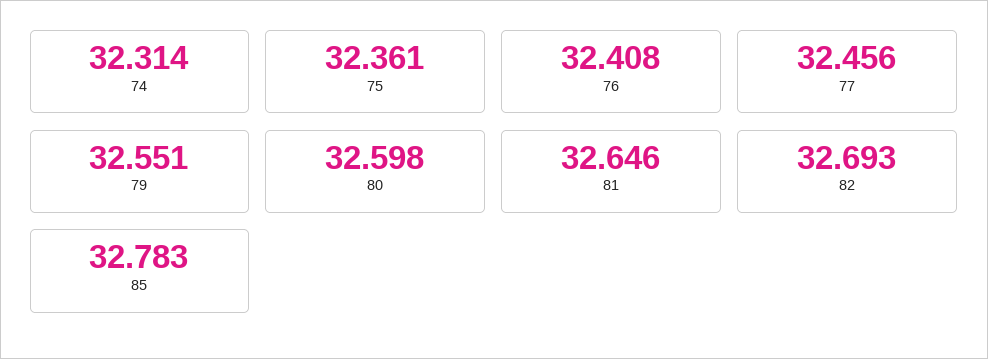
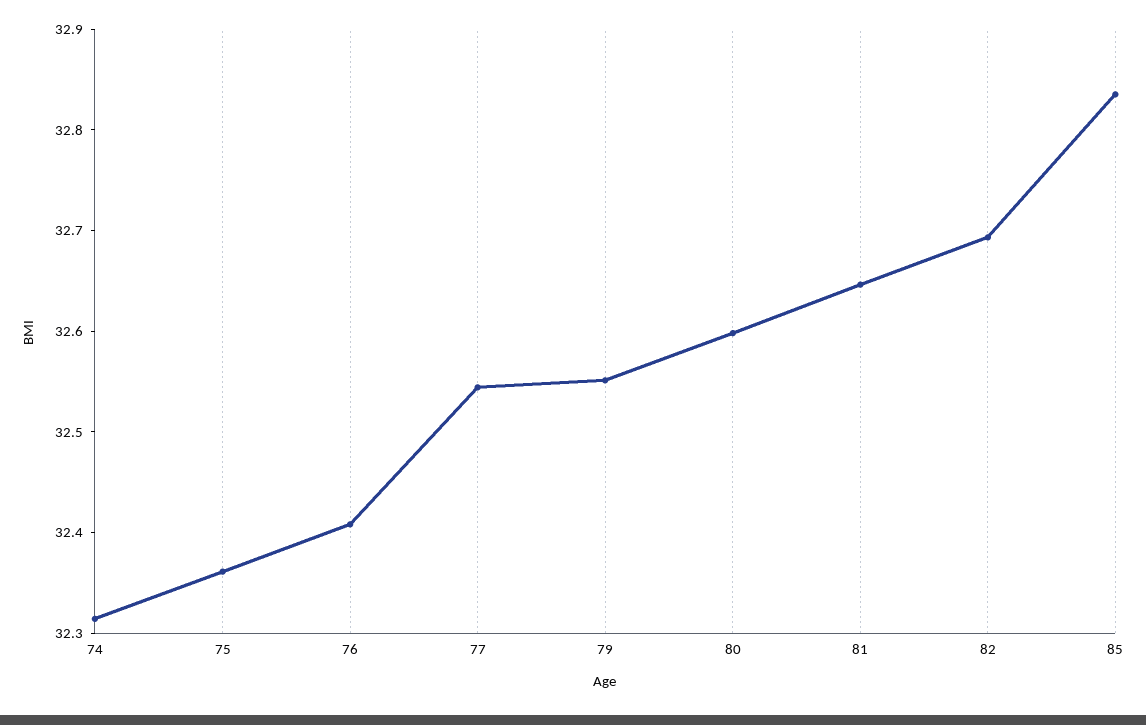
77: 32.456 -> 32.54
85: 32.783 -> 32.84

